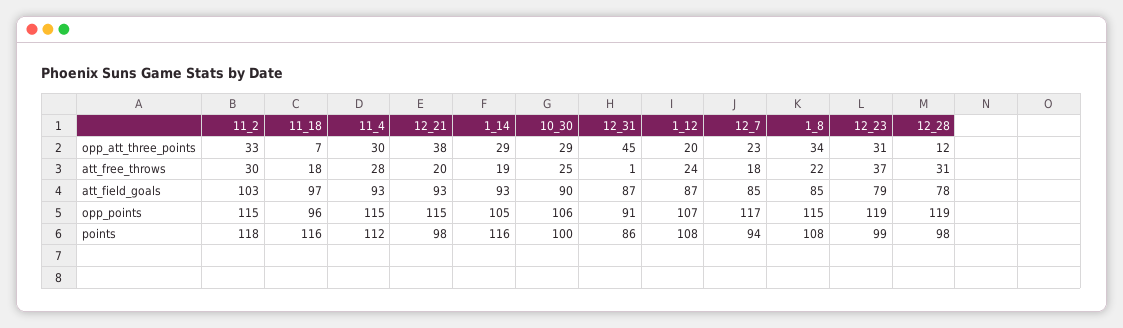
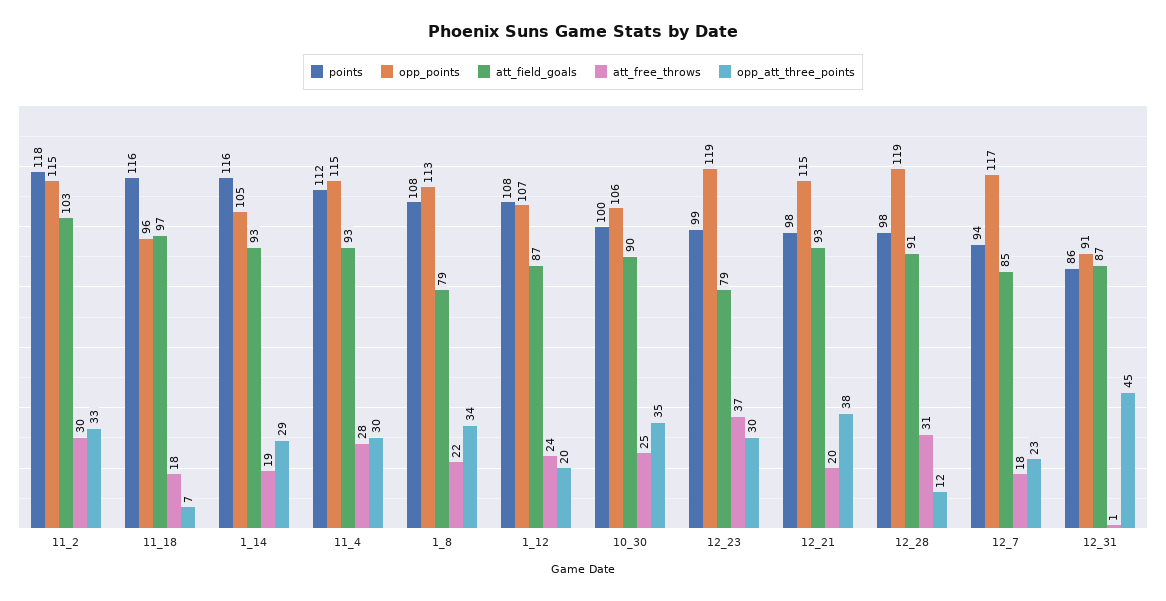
opp_att_three_points, 10_30: 29 -> 35
opp_att_three_points, 12_23: 31 -> 30
att_field_goals, 1_8: 85 -> 79
att_field_goals, 12_28: 78 -> 91
opp_points, 1_8: 115 -> 113

